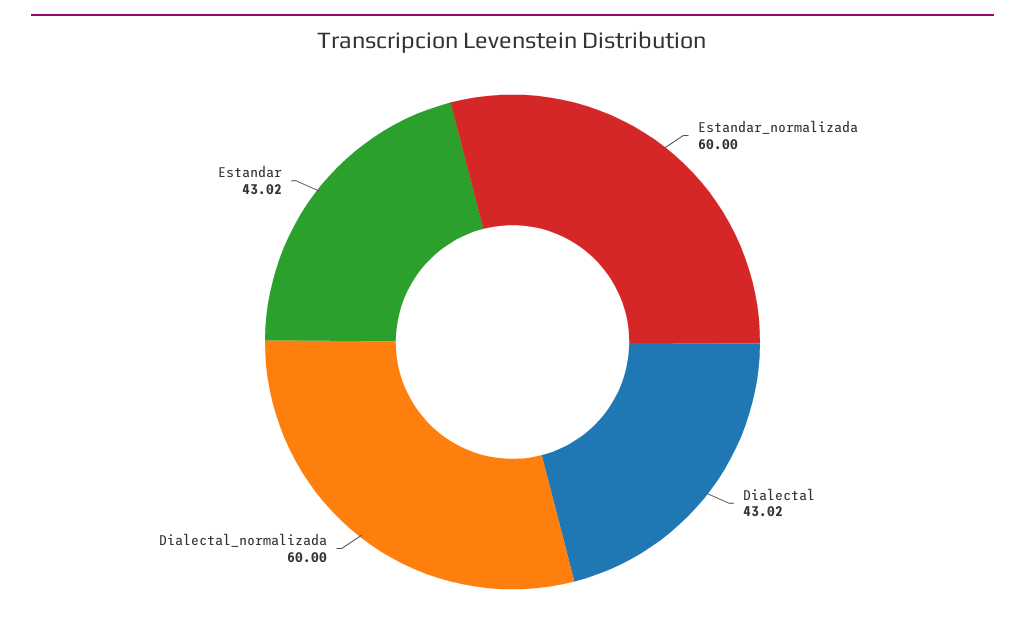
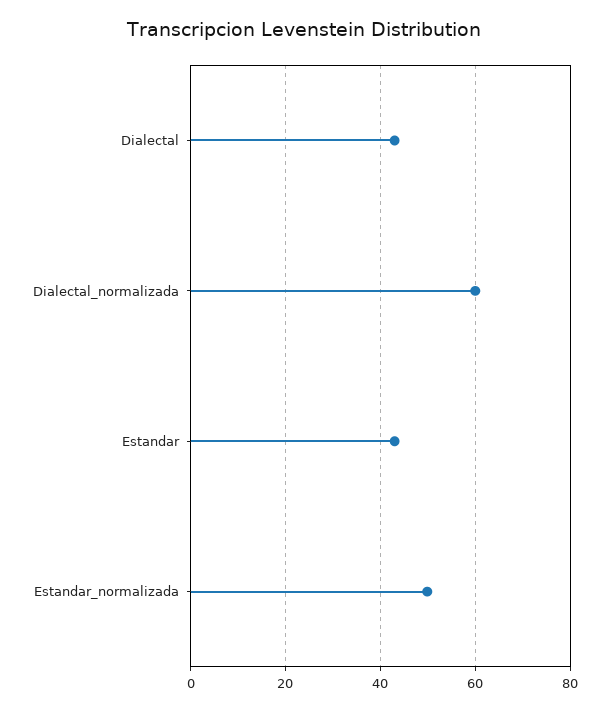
Estandar_normalizada: 60 -> 50

